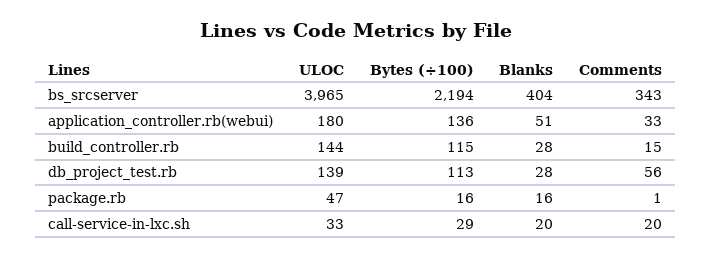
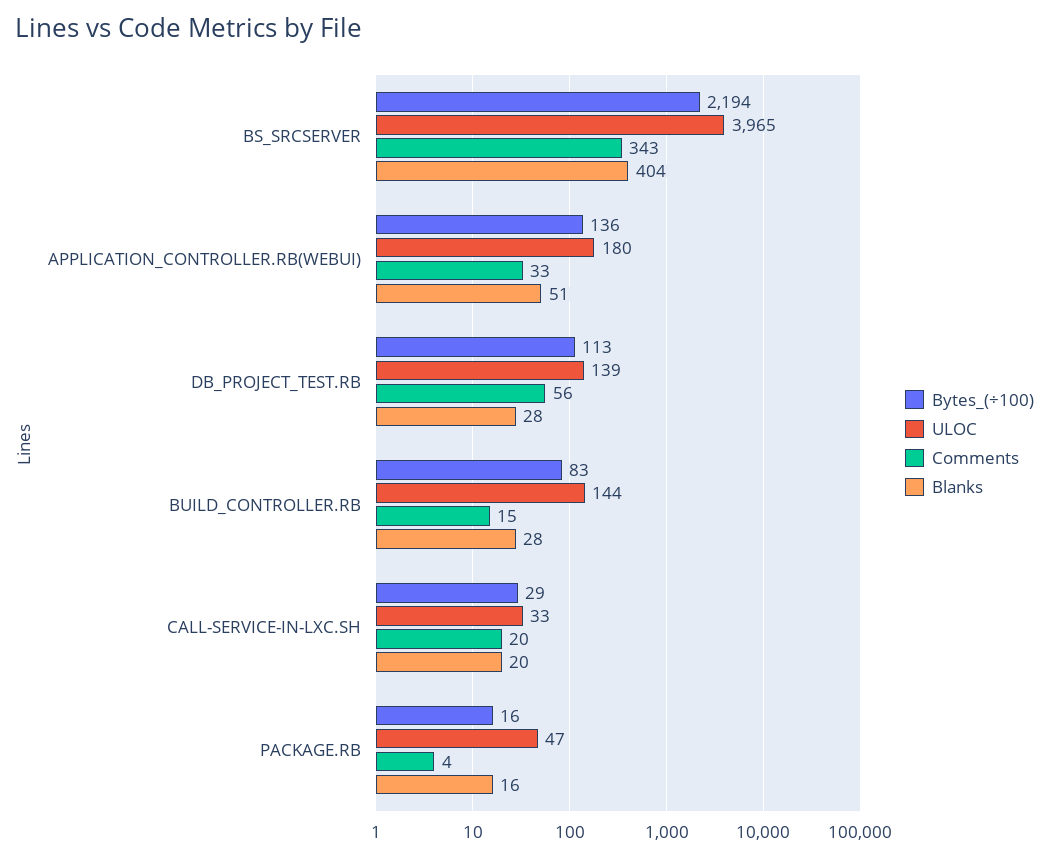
Bytes (÷100), build_controller.rb: 115 -> 83
Comments, package.rb: 1 -> 4

